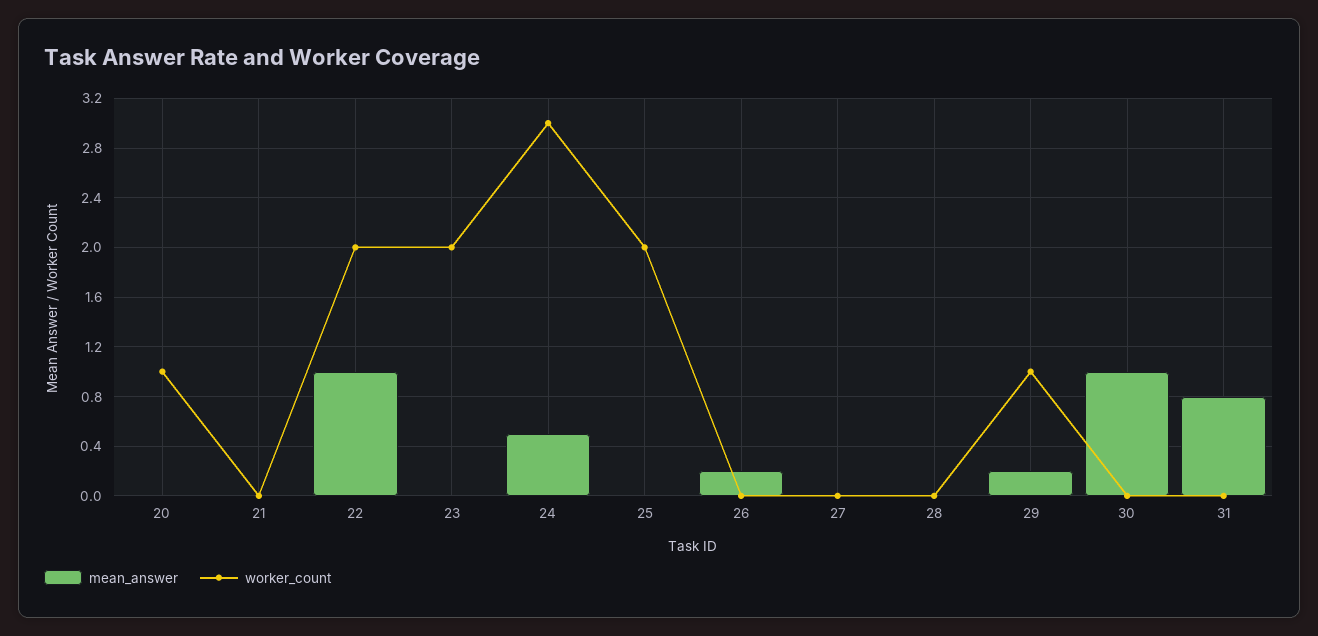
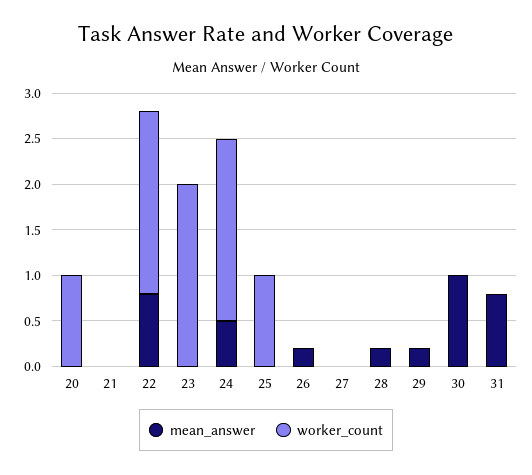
mean_answer, 22: 1 -> 0.8
worker_count, 24: 3 -> 2
worker_count, 25: 2 -> 1
mean_answer, 28: 0 -> 0.2
worker_count, 29: 1 -> 0

